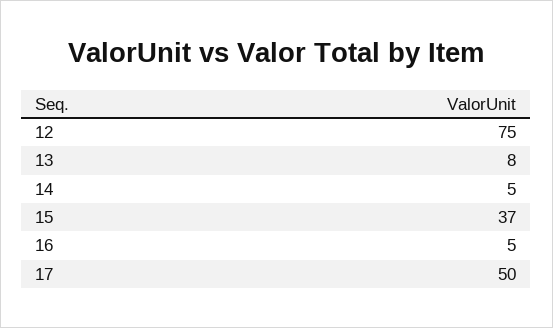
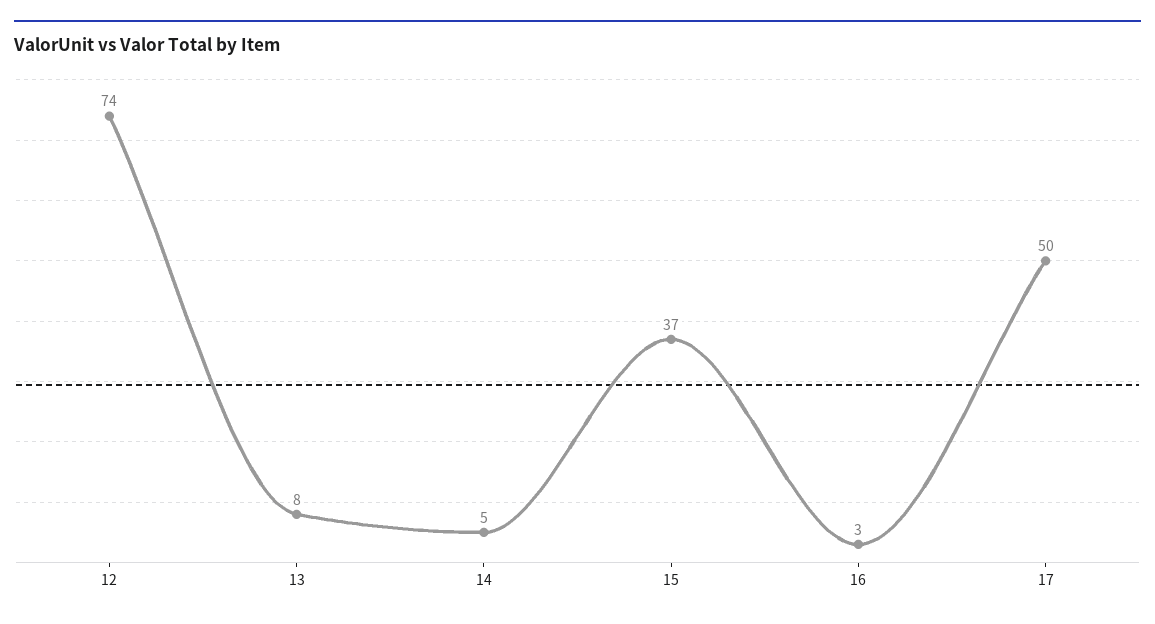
12: 75 -> 74
16: 5 -> 3

